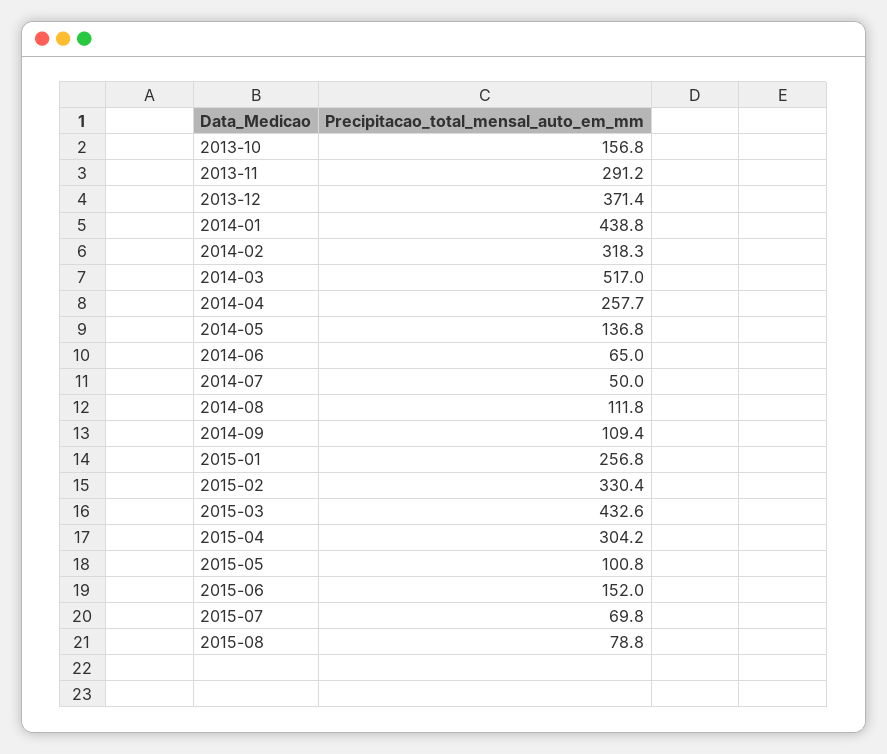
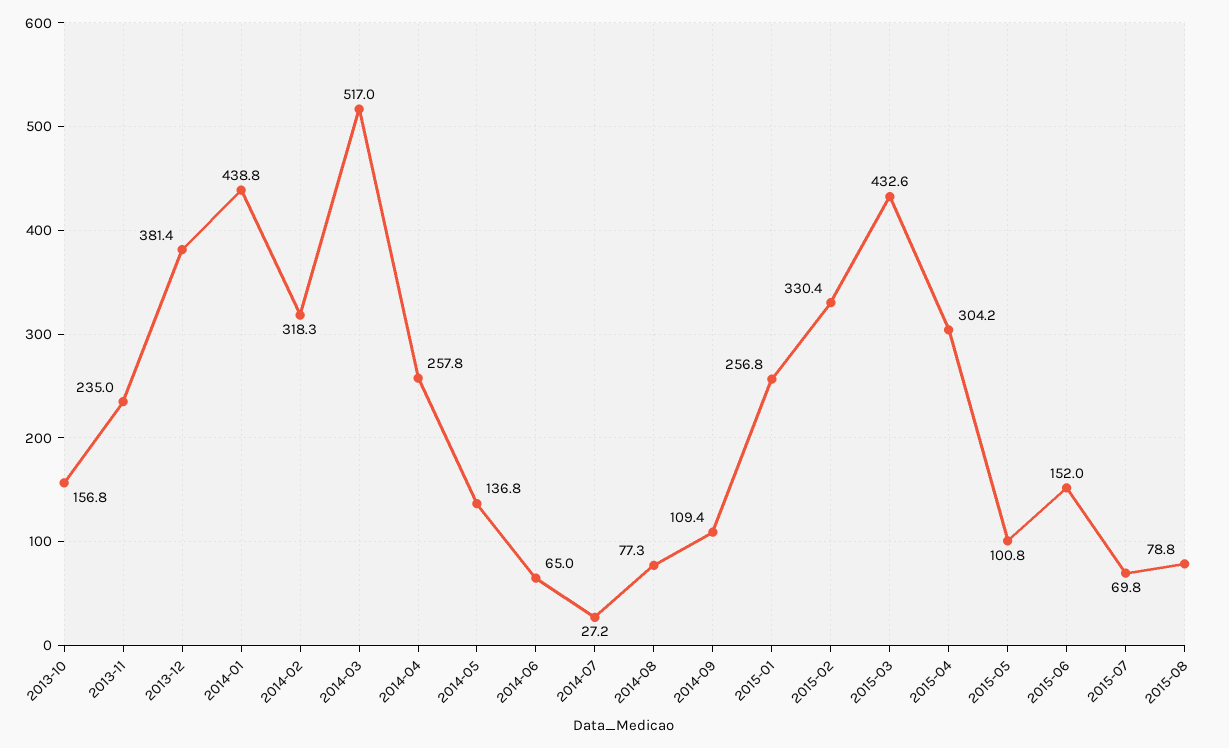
2013-11: 291.2 -> 235
2013-12: 371.4 -> 381.4
2014-04: 257.7 -> 257.8
2014-07: 50 -> 27.2
2014-08: 111.8 -> 77.3

